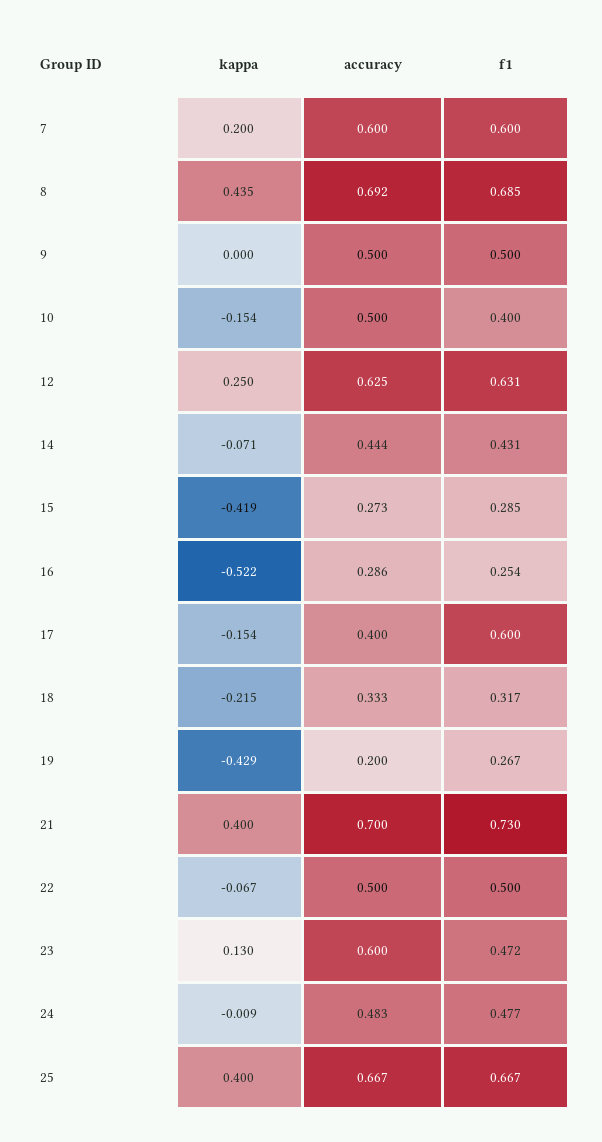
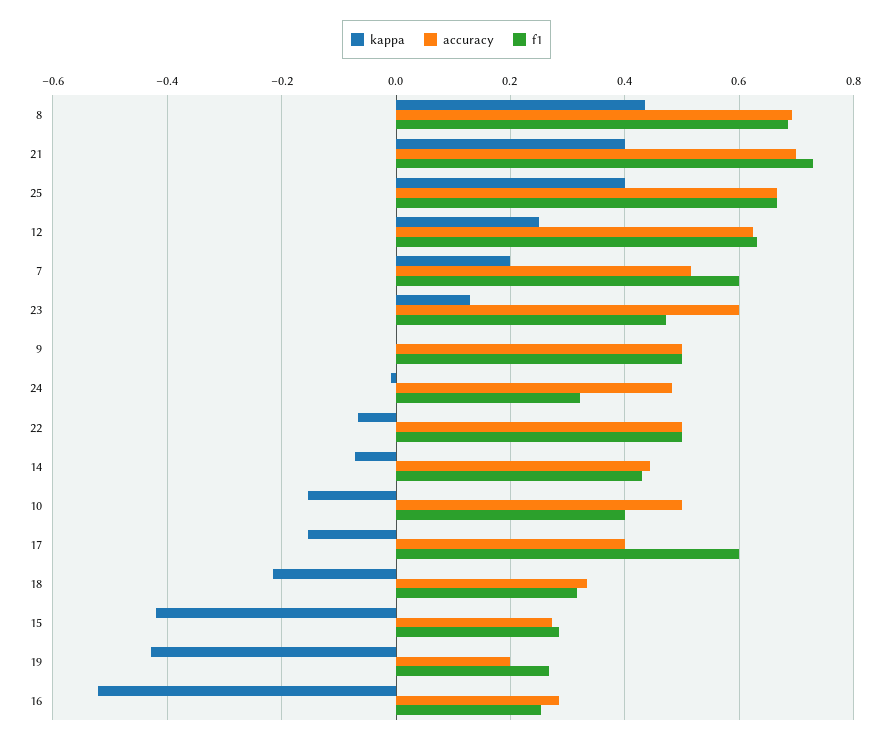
accuracy, 7: 0.6 -> 0.52
f1, 24: 0.477 -> 0.32

